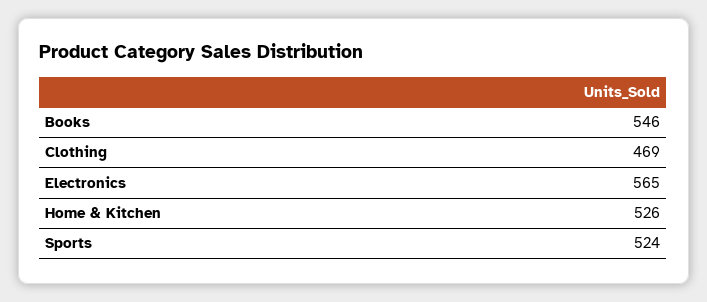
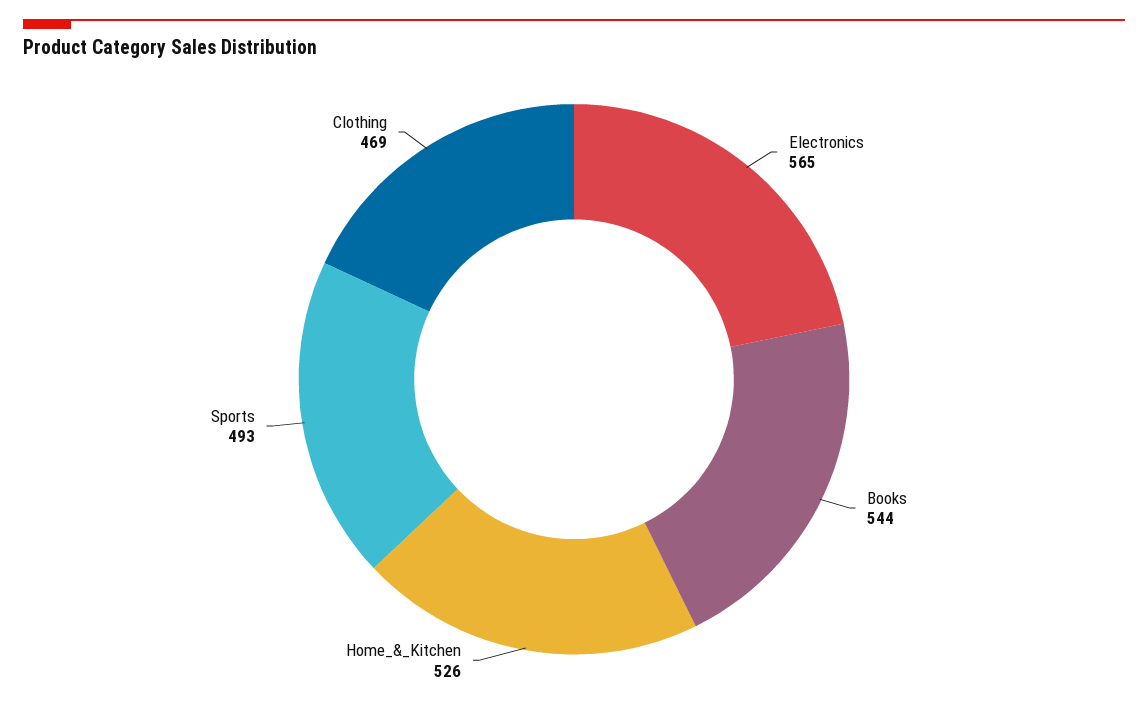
Books: 546 -> 544
Sports: 524 -> 493

